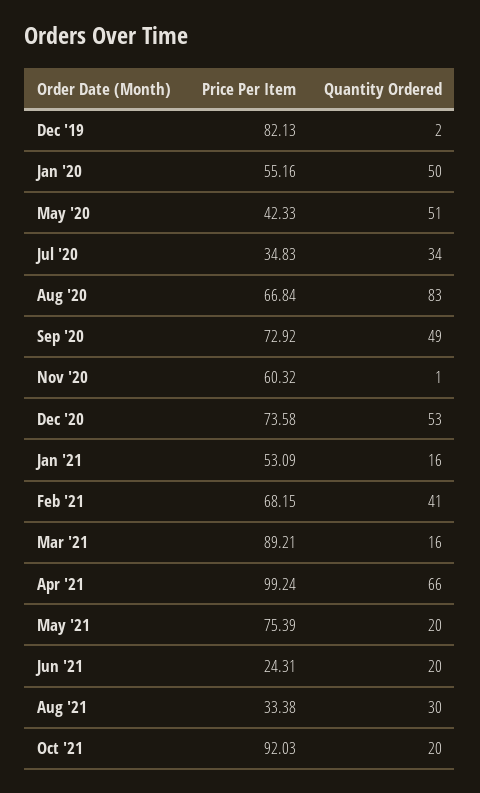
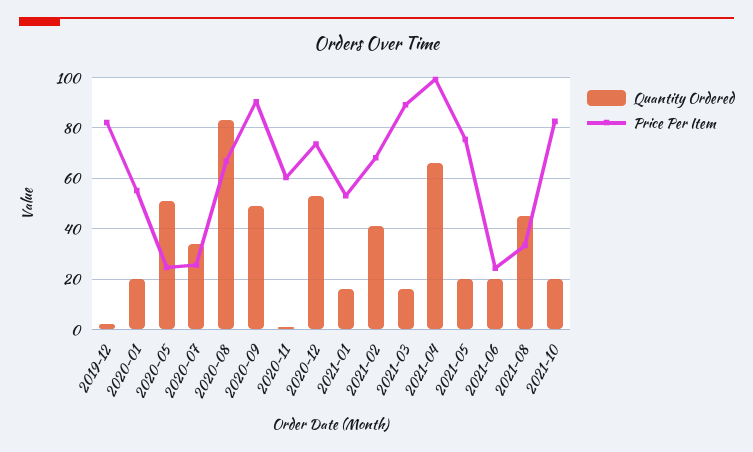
Quantity Ordered, Jan '20: 50 -> 20
Price Per Item, May '20: 42.33 -> 25
Price Per Item, Jul '20: 34.83 -> 25
Price Per Item, Sep '20: 72.92 -> 90
Quantity Ordered, Aug '21: 30 -> 45
Price Per Item, Oct '21: 92.03 -> 82.5

